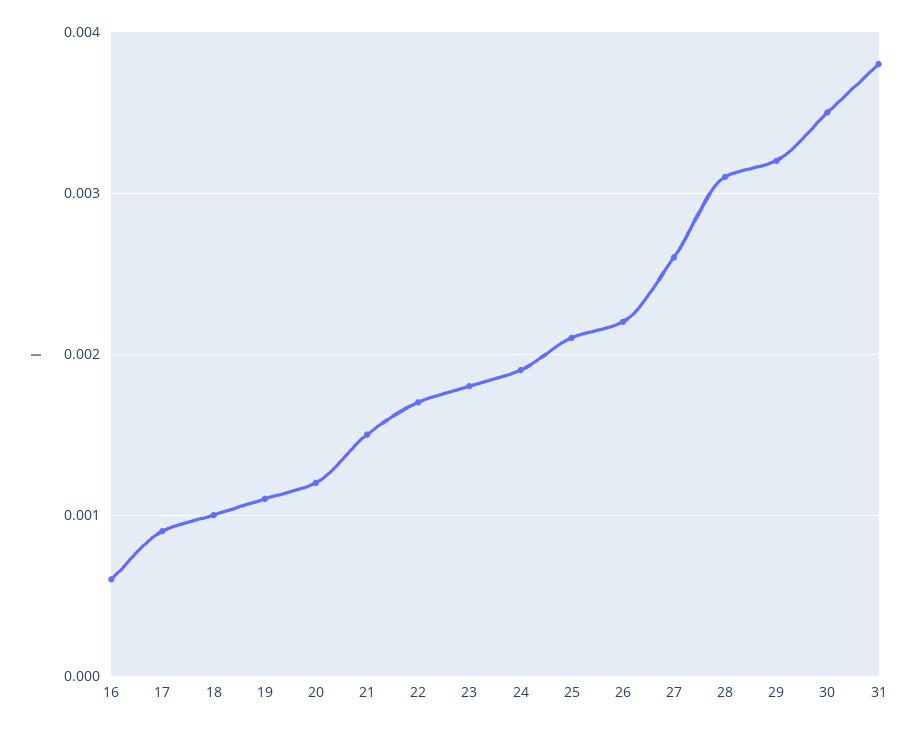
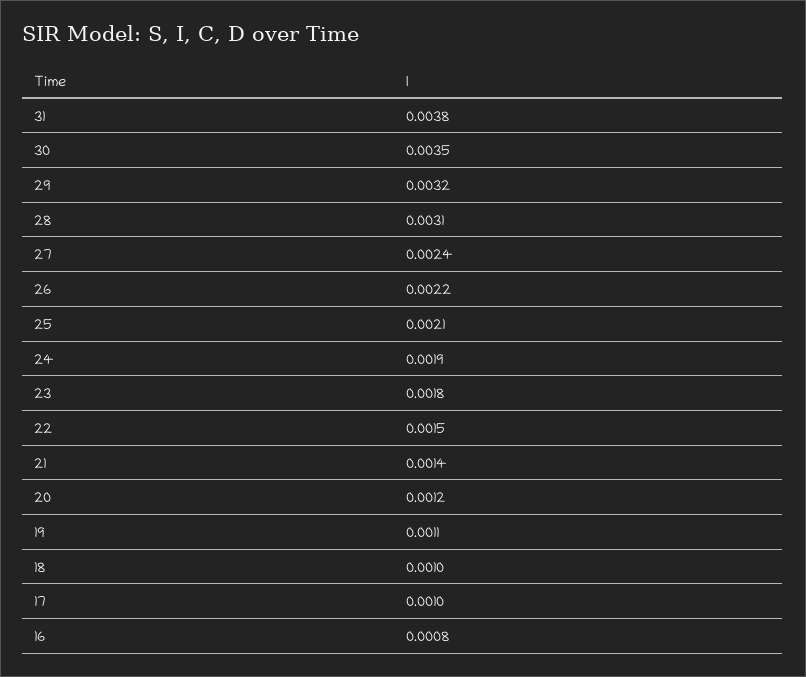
16: 0.0006 -> 0.0008
17: 0.0009 -> 0.001
21: 0.0015 -> 0.0014
22: 0.0017 -> 0.0015
27: 0.0026 -> 0.0024

